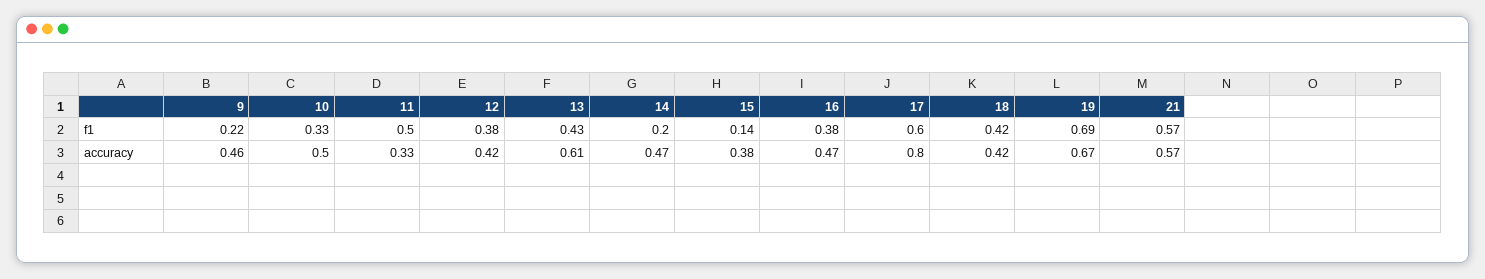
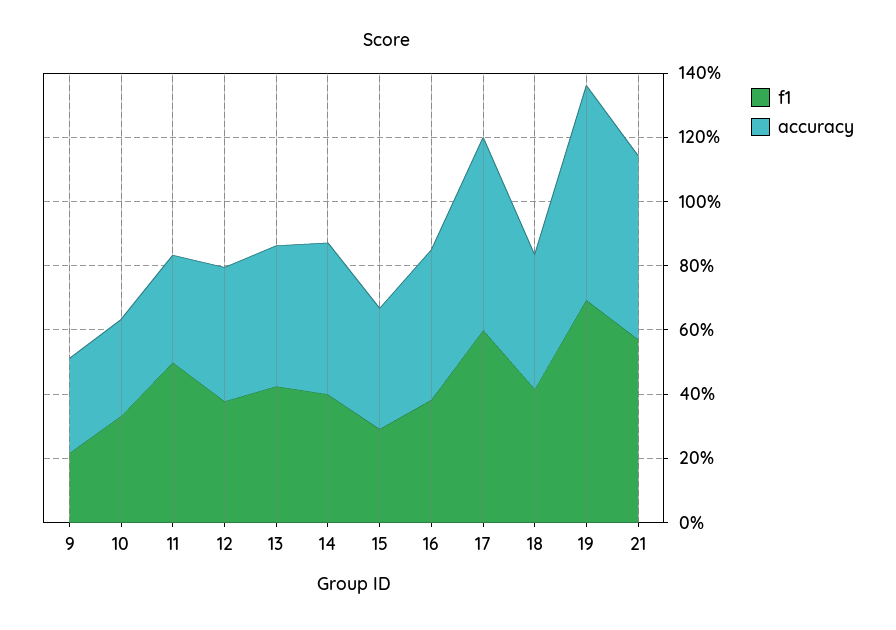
f1, 14: 0.2 -> 0.4
f1, 15: 0.14 -> 0.3
accuracy, 9: 0.46 -> 0.3
accuracy, 10: 0.5 -> 0.3
accuracy, 13: 0.61 -> 0.45
accuracy, 17: 0.8 -> 0.6

